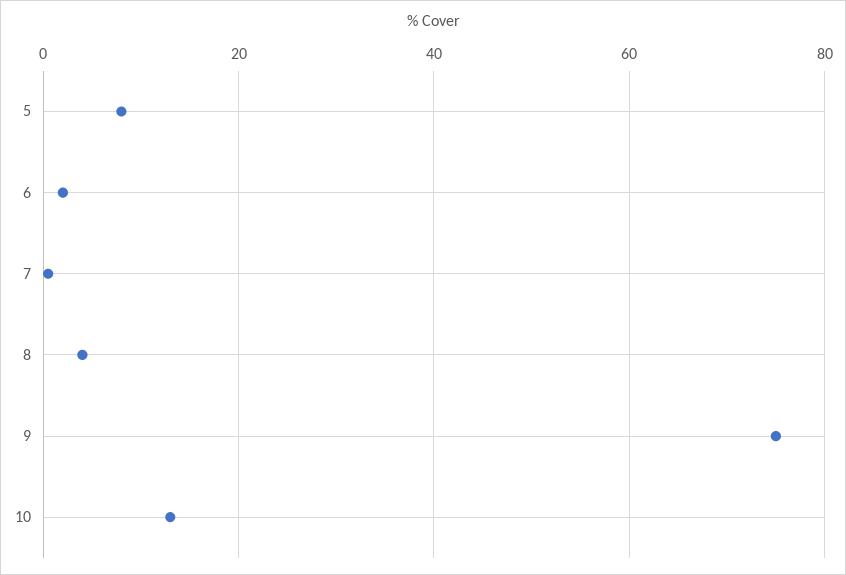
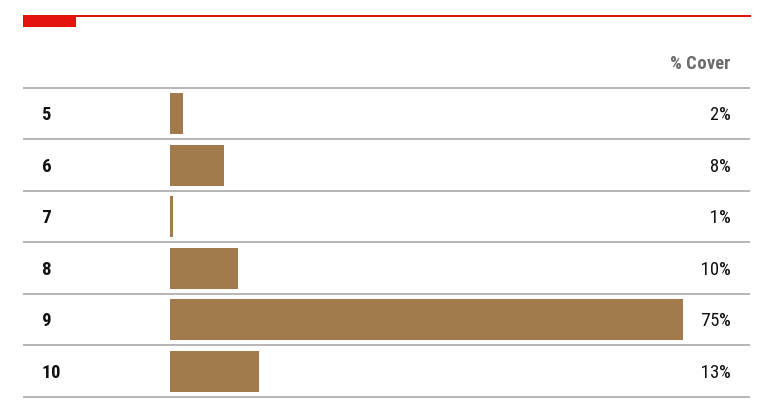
5: 8 -> 2
6: 2 -> 8
8: 4 -> 10

